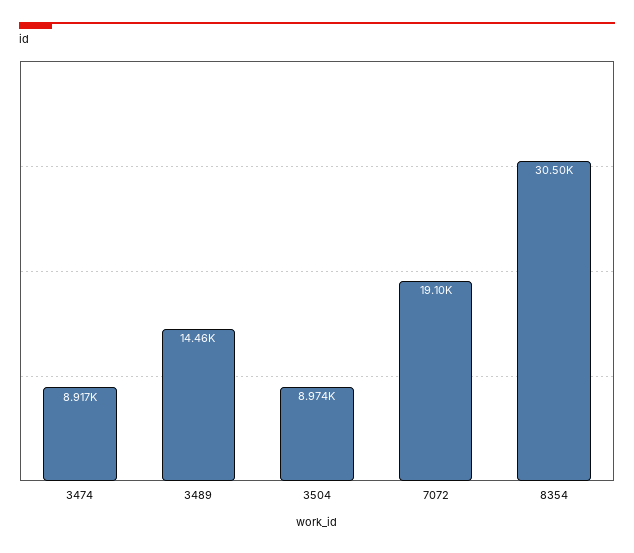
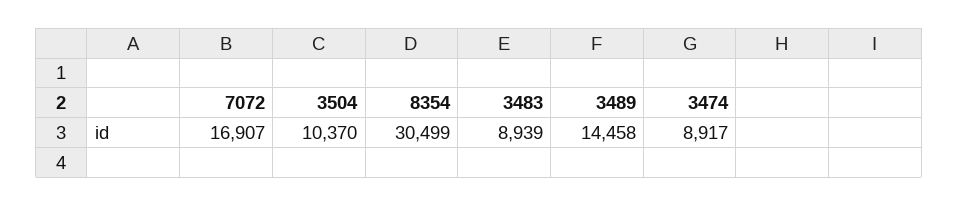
3504: 8974 -> 10370
7072: 19100 -> 16907
3483: none -> 8939

